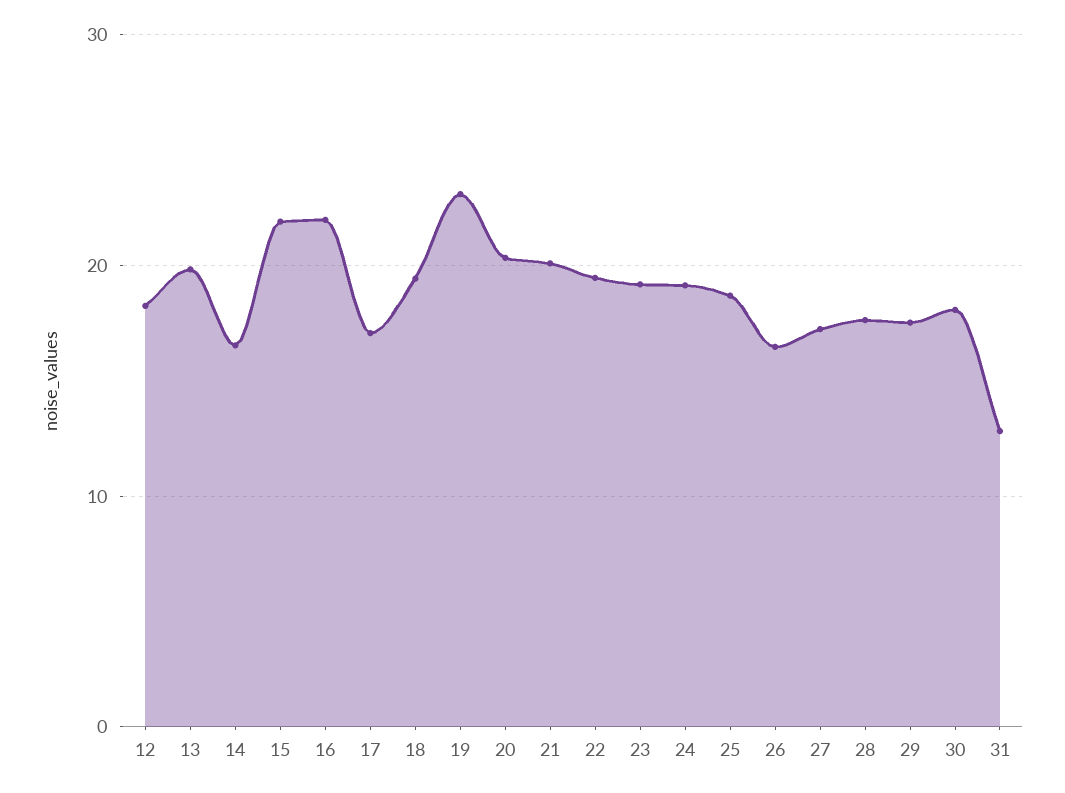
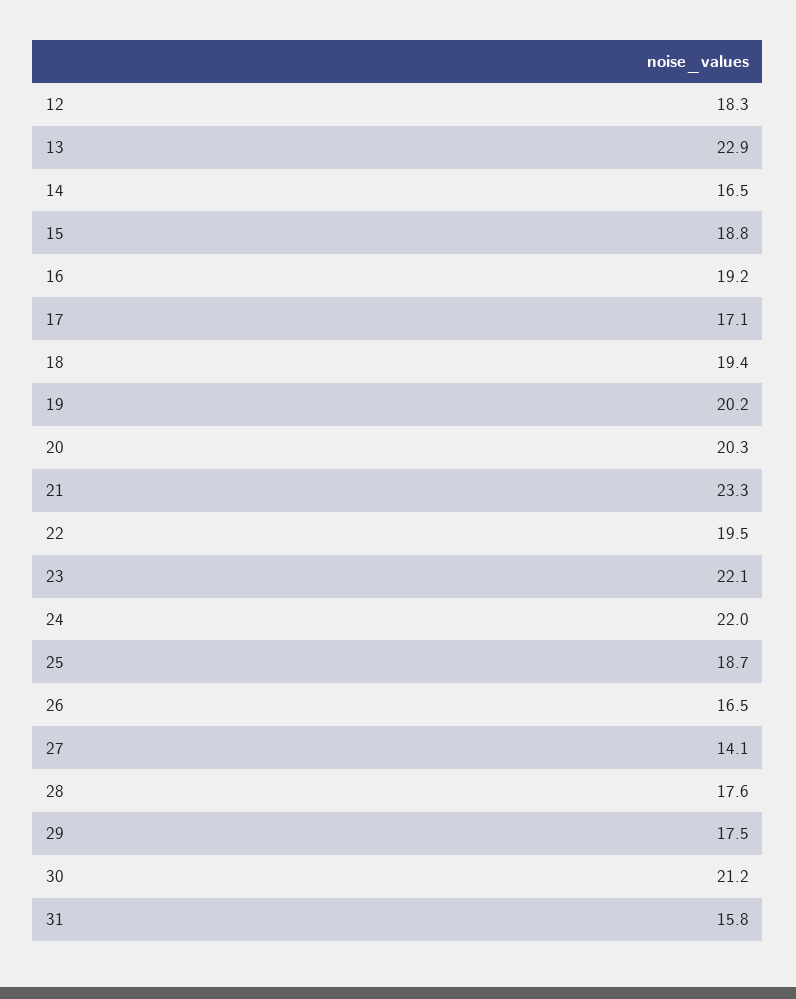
13: 20 -> 22.9
15: 22 -> 18.8
16: 22 -> 19.2
19: 23 -> 20.2
21: 20 -> 23.3
23: 19 -> 22.1
24: 19 -> 22
27: 17 -> 14.1
30: 18 -> 21.2
31: 13 -> 15.8

